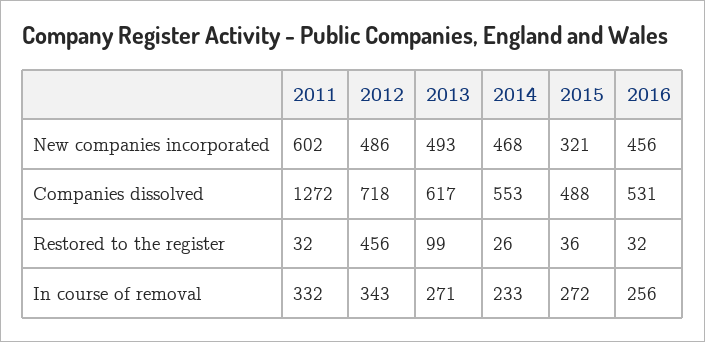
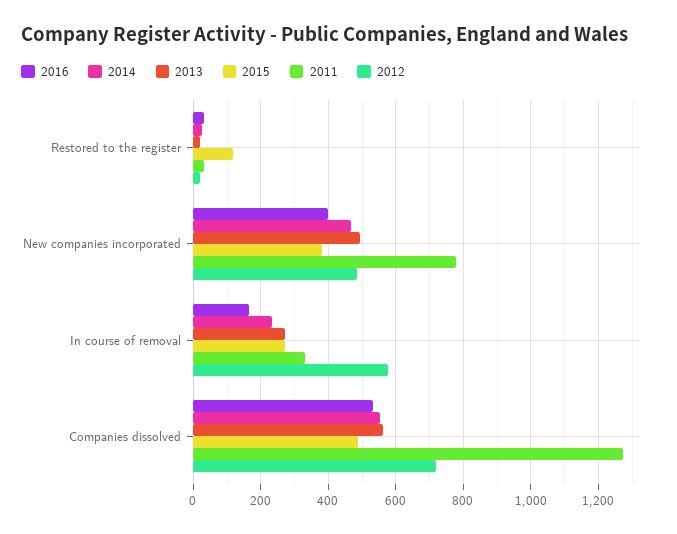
2011, New companies incorporated: 602 -> 780
2015, New companies incorporated: 321 -> 380
2016, New companies incorporated: 456 -> 400
2013, Companies dissolved: 617 -> 560
2012, Restored to the register: 456 -> 20
2013, Restored to the register: 99 -> 20
2015, Restored to the register: 36 -> 120
2012, In course of removal: 343 -> 580
2016, In course of removal: 256 -> 160

